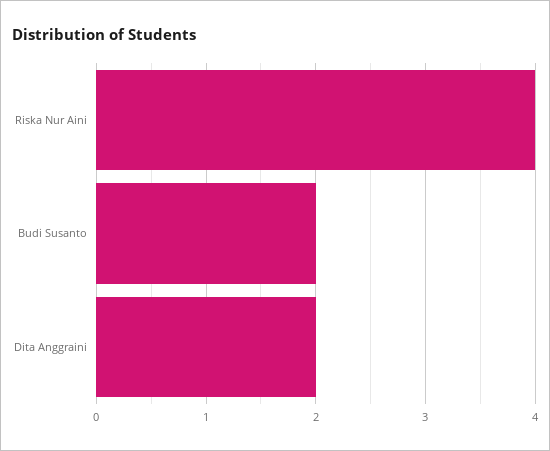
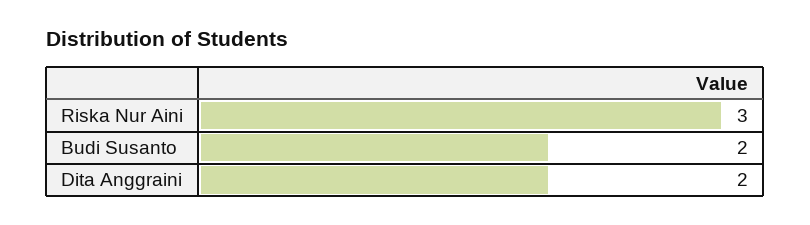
Riska Nur Aini: 4 -> 3

